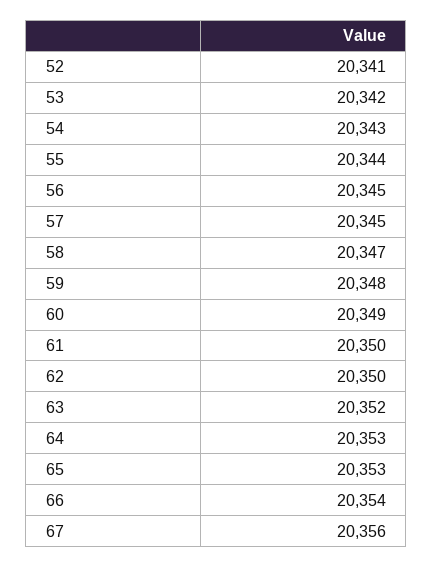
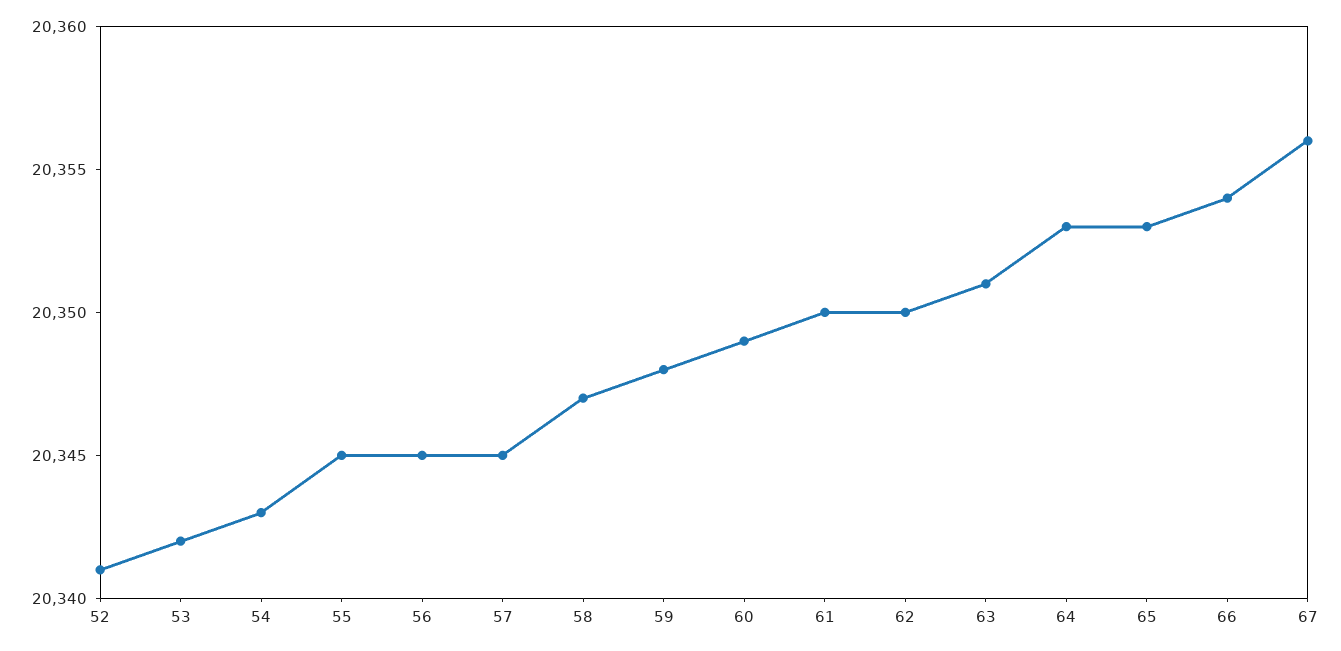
55: 20344 -> 20345
63: 20352 -> 20351

